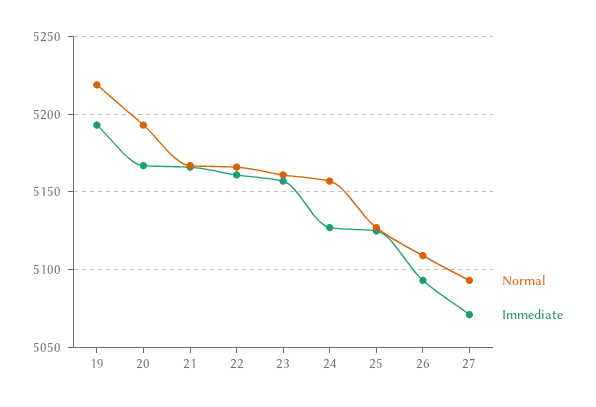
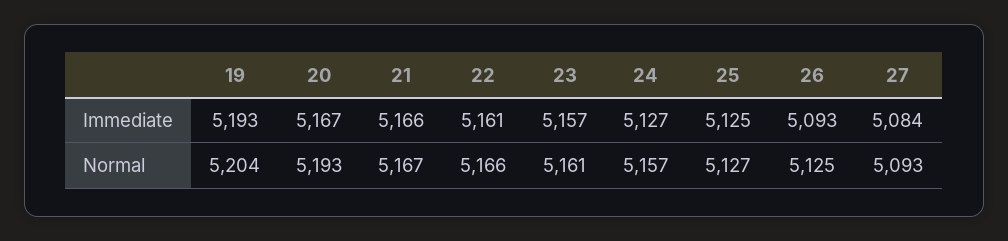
Normal, 19: 5220 -> 5204
Normal, 26: 5110 -> 5125
Immediate, 27: 5070 -> 5084

